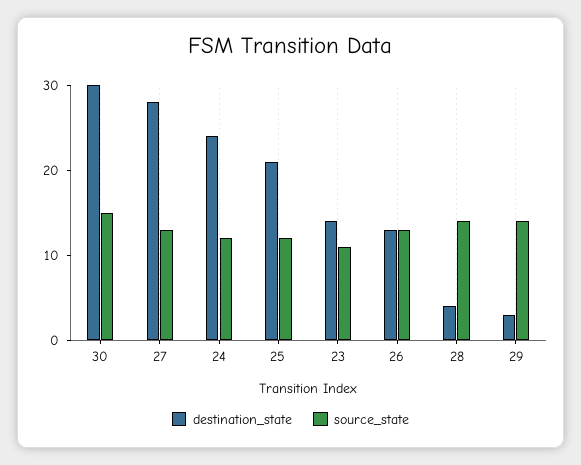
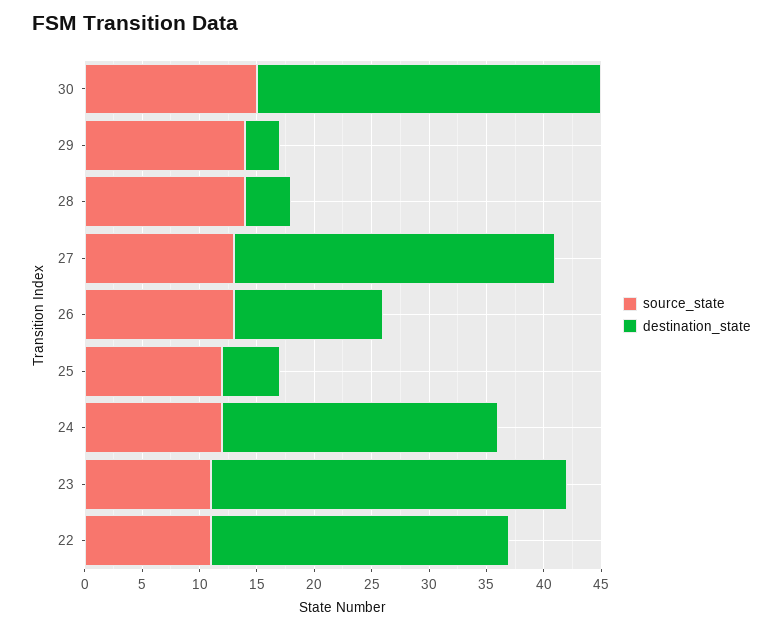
destination_state, 25: 21 -> 5
destination_state, 23: 14 -> 31
source_state, 22: none -> 11
destination_state, 22: none -> 26

